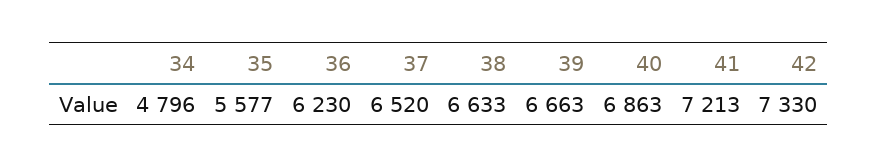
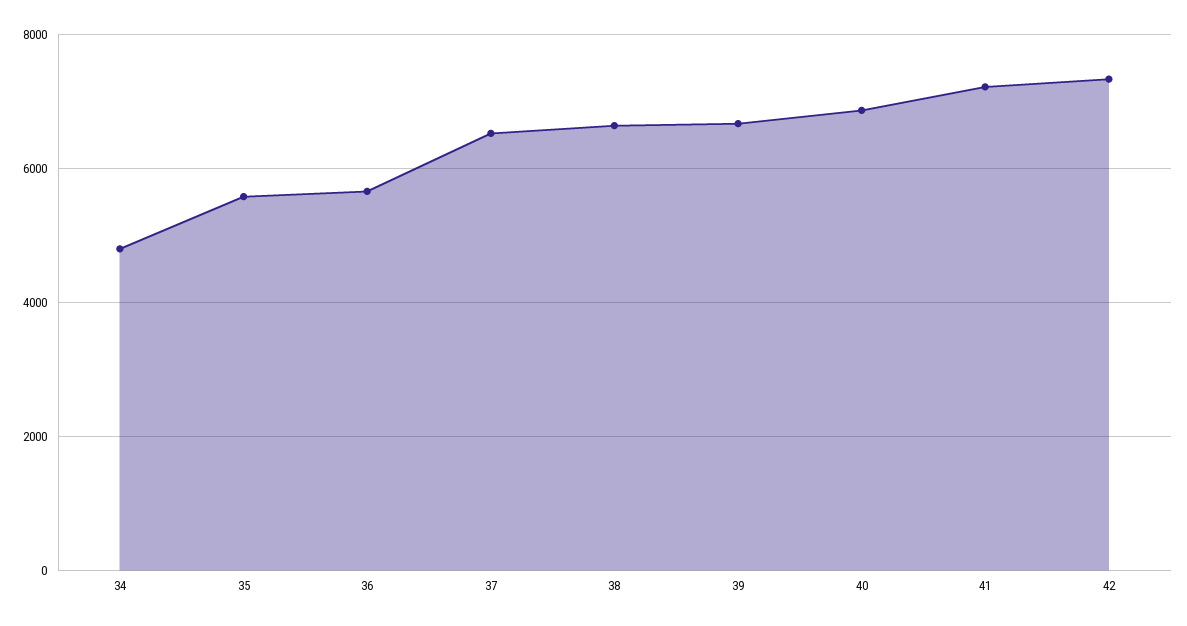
36: 6230 -> 5600

